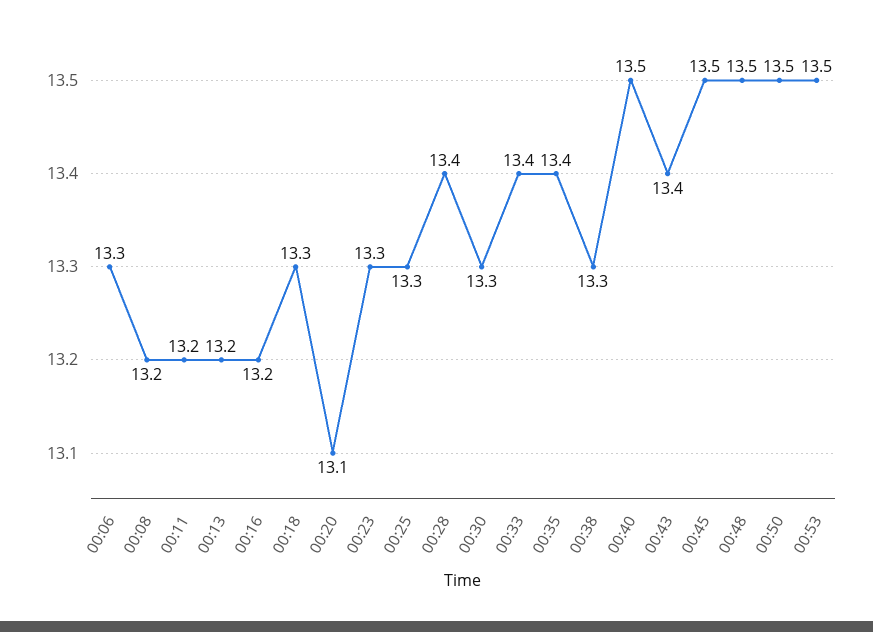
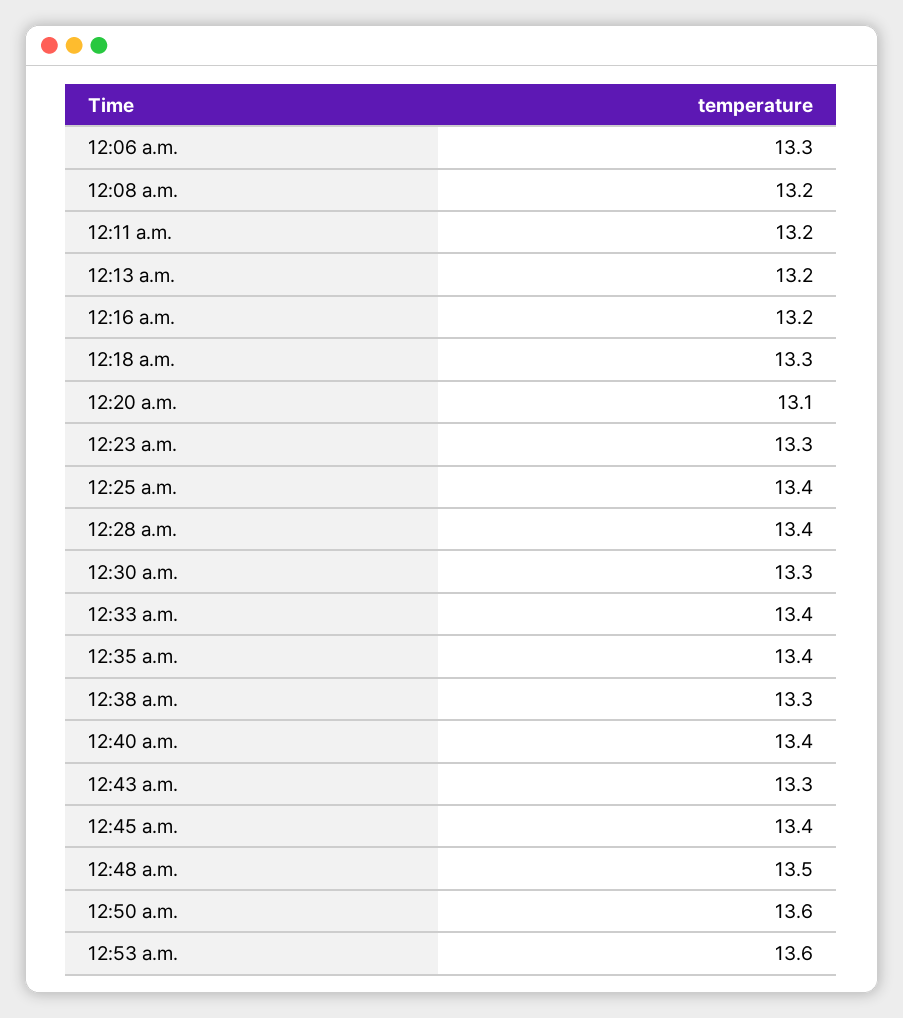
00:25: 13.3 -> 13.4
00:40: 13.5 -> 13.4
00:43: 13.4 -> 13.3
00:45: 13.5 -> 13.4
00:50: 13.5 -> 13.6
00:53: 13.5 -> 13.6

